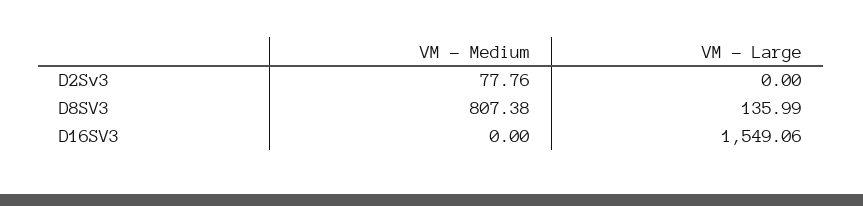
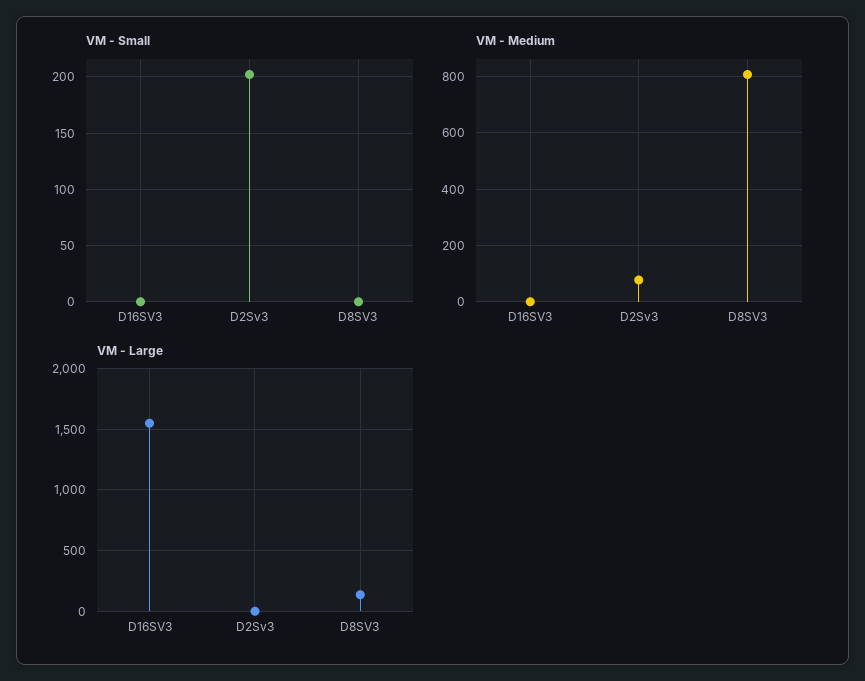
VM - Small, D16SV3: none -> 0
VM - Small, D2Sv3: none -> 200
VM - Small, D8SV3: none -> 0

